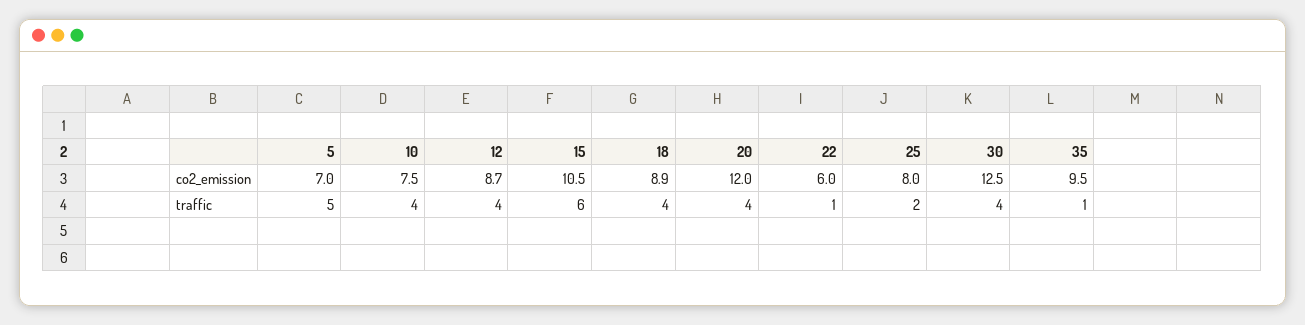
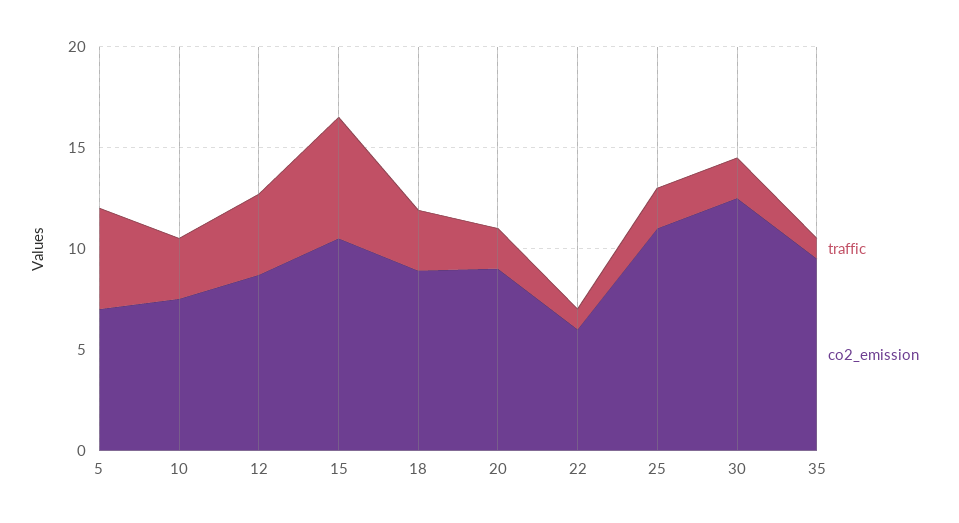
co2_emission, 20: 12 -> 9
co2_emission, 25: 8 -> 11
traffic, 10: 4 -> 3
traffic, 18: 4 -> 3
traffic, 20: 4 -> 2
traffic, 30: 4 -> 2

